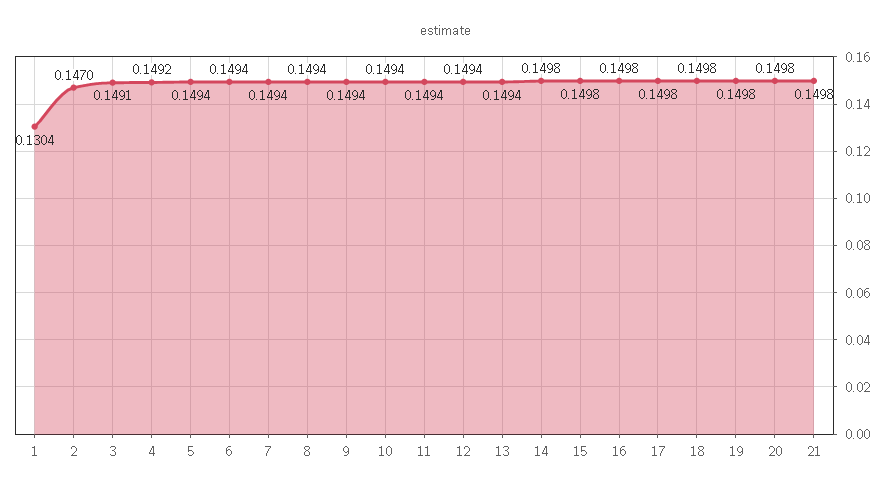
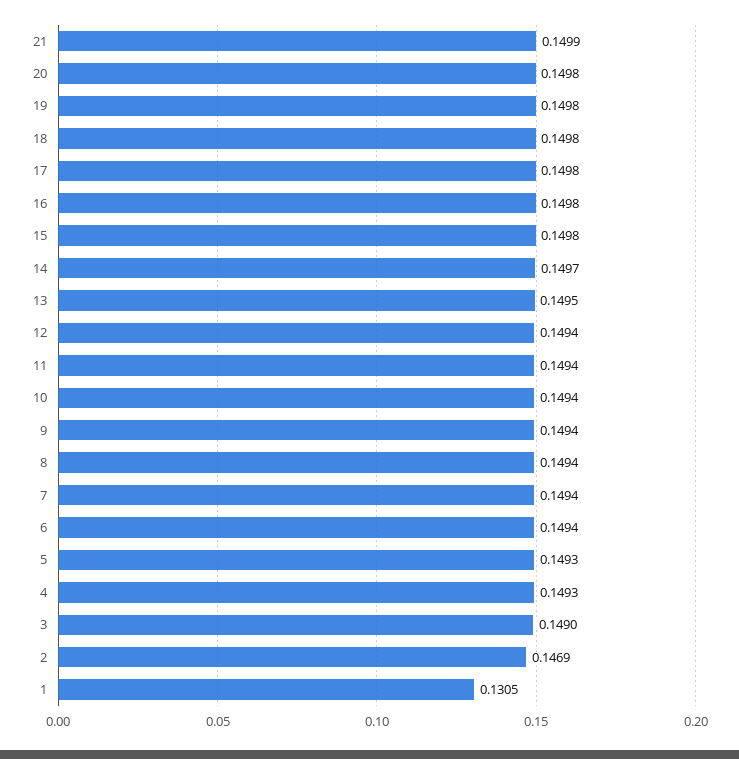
1: 0.1304 -> 0.1305
2: 0.147 -> 0.1469
3: 0.1491 -> 0.149
4: 0.1492 -> 0.1493
5: 0.1494 -> 0.1493
13: 0.1494 -> 0.1495
14: 0.1498 -> 0.1497
21: 0.1498 -> 0.1499

